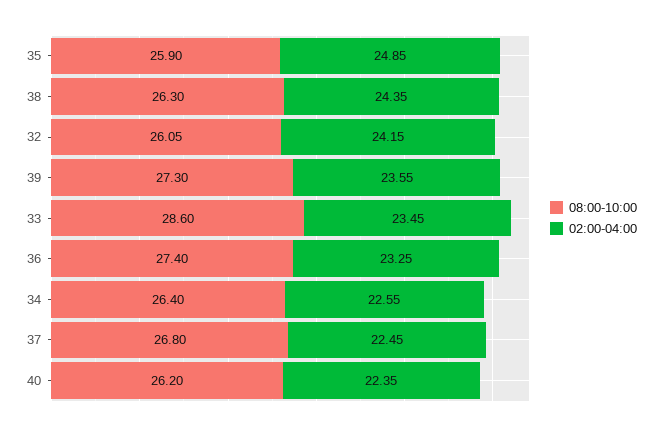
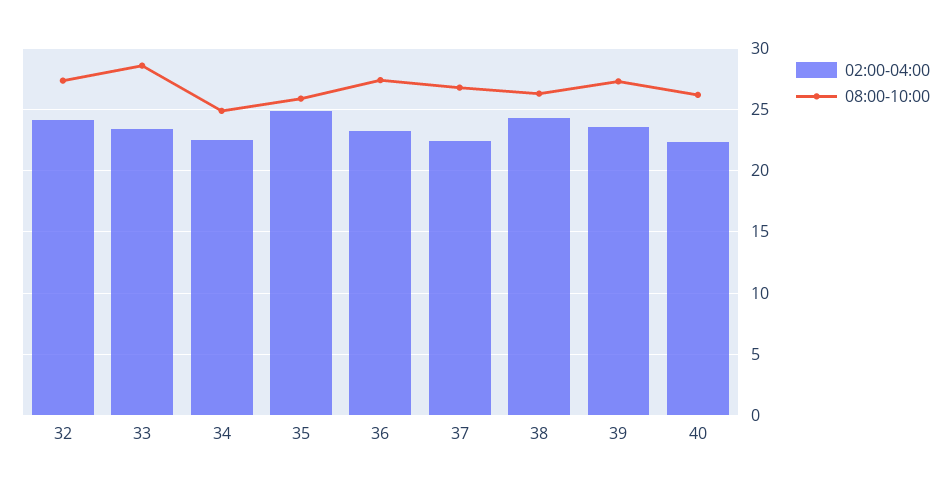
08:00-10:00, 32: 26.05 -> 27.5
08:00-10:00, 34: 26.4 -> 25

